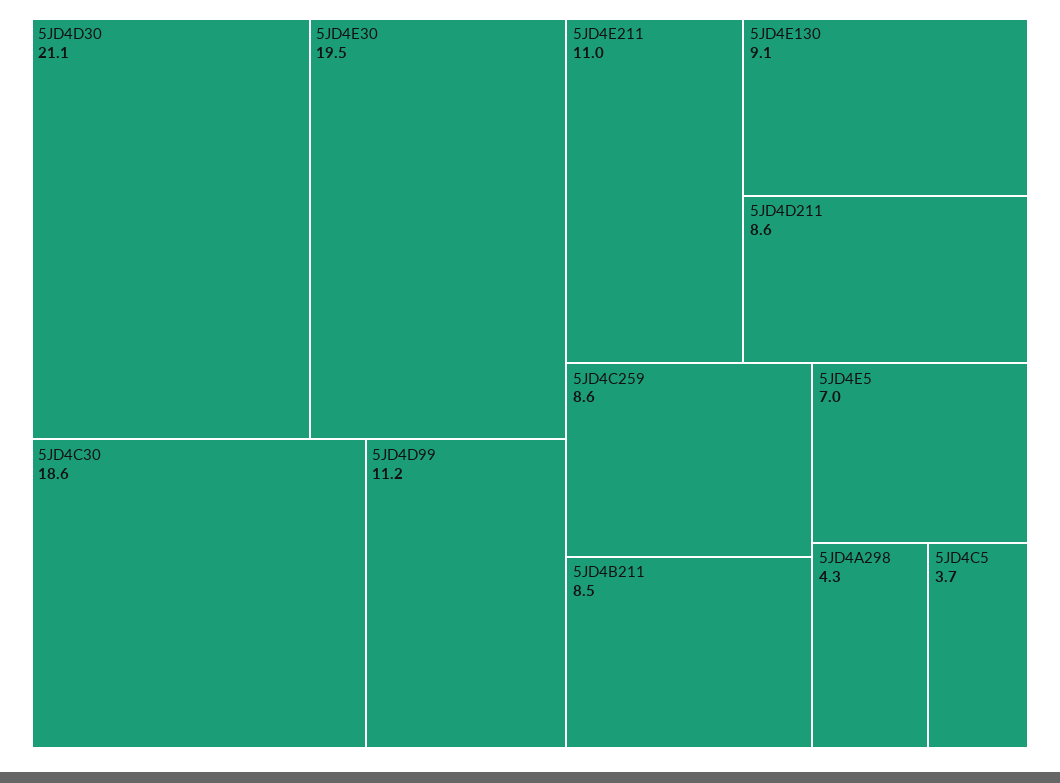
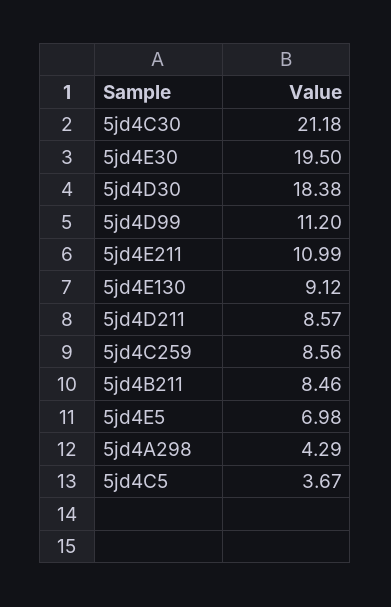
5JD4D30: 21.1 -> 18.38
5JD4C30: 18.6 -> 21.18

